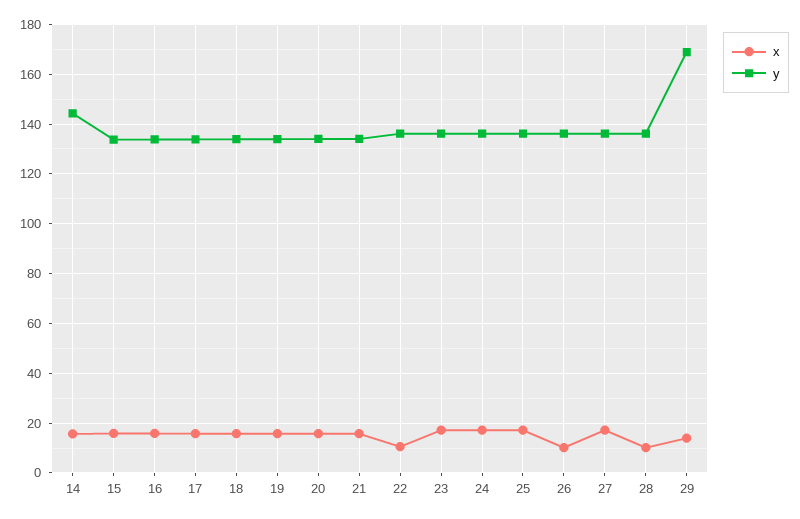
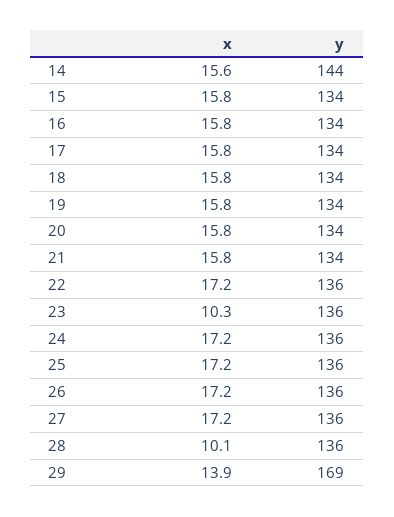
x, 22: 10 -> 17.2
x, 23: 17.5 -> 10.3
x, 26: 10 -> 17.2

